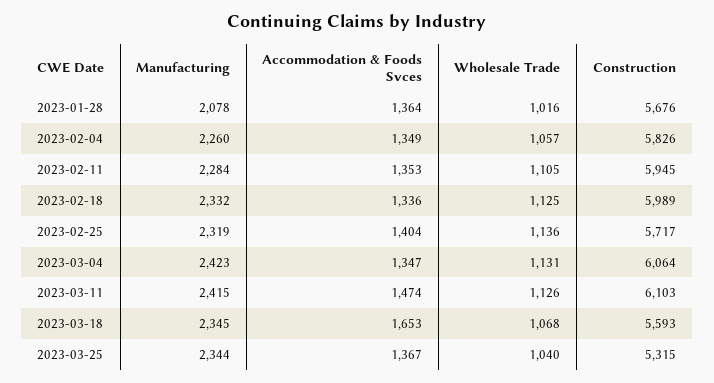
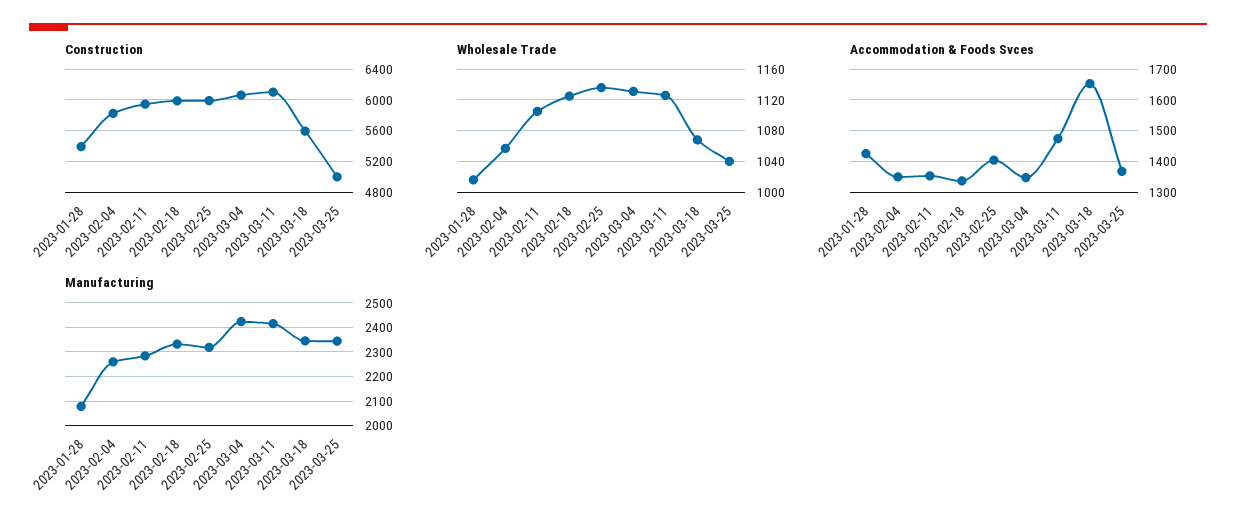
Accommodation & Foods Svces, 2023-01-28: 1364 -> 1420
Construction, 2023-01-28: 5676 -> 5400
Construction, 2023-02-25: 5717 -> 6000
Construction, 2023-03-25: 5315 -> 5000

